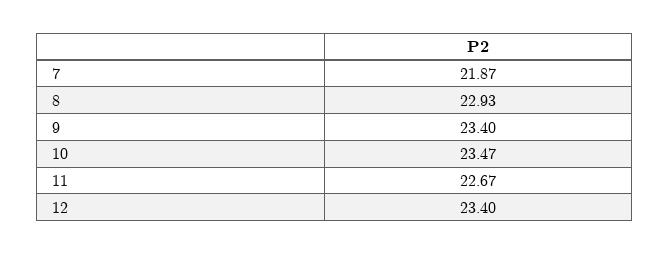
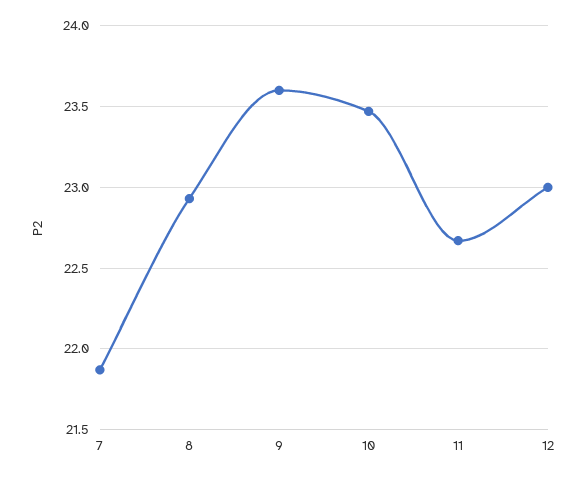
9: 23.4 -> 23.6
12: 23.4 -> 23

